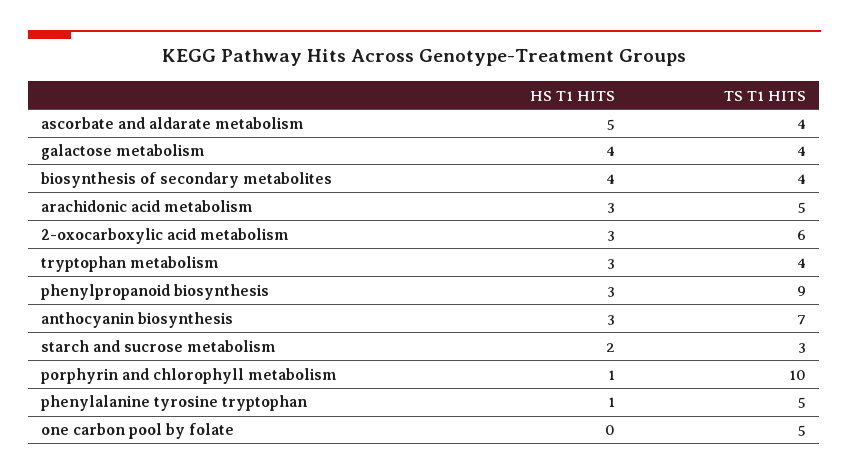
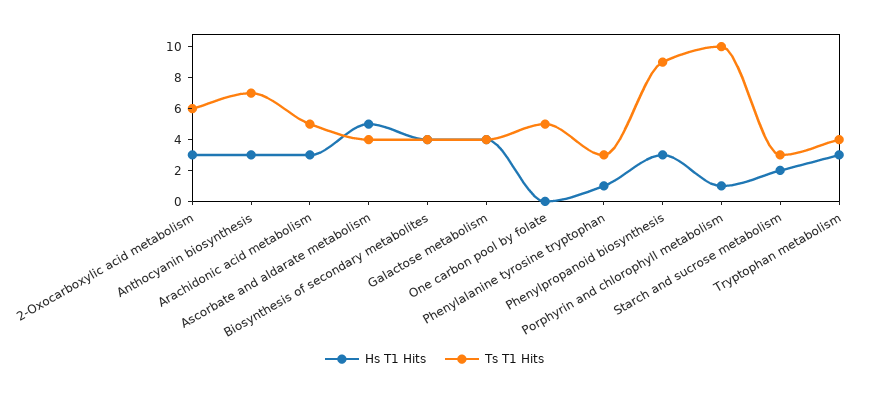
TS T1 HITS, phenylalanine tyrosine tryptophan: 5 -> 3

